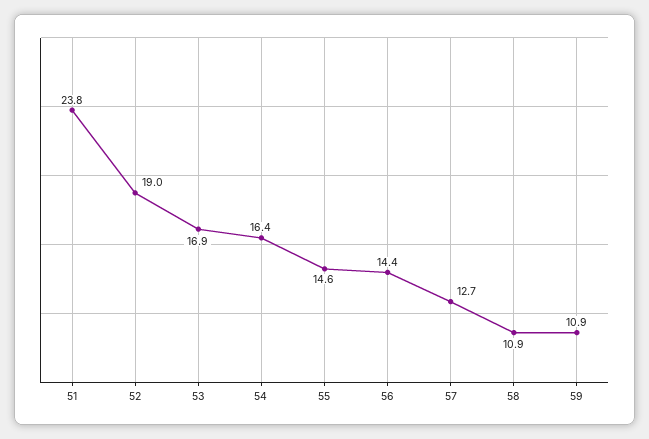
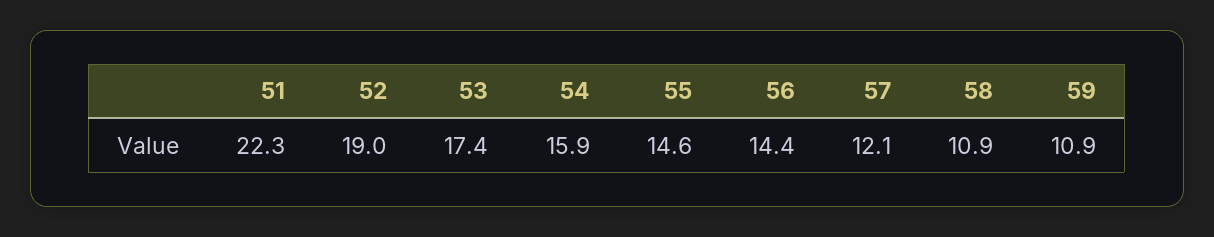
51: 23.8 -> 22.3
53: 16.9 -> 17.4
54: 16.4 -> 15.9
57: 12.7 -> 12.1

